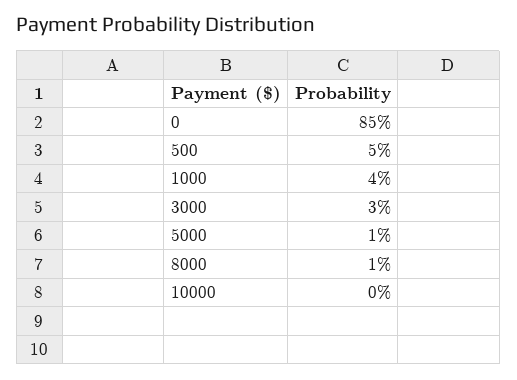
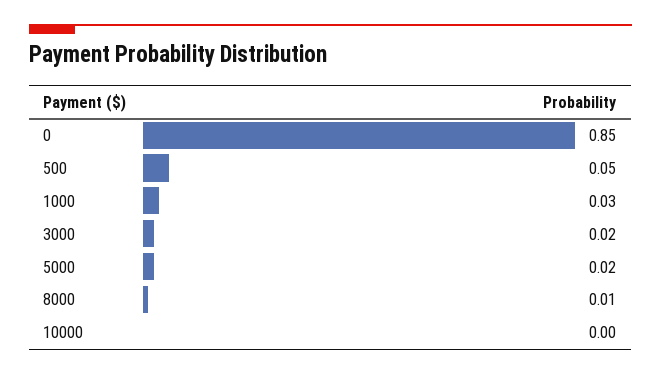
1000: 0.04 -> 0.03
3000: 0.03 -> 0.02
5000: 0.01 -> 0.02

